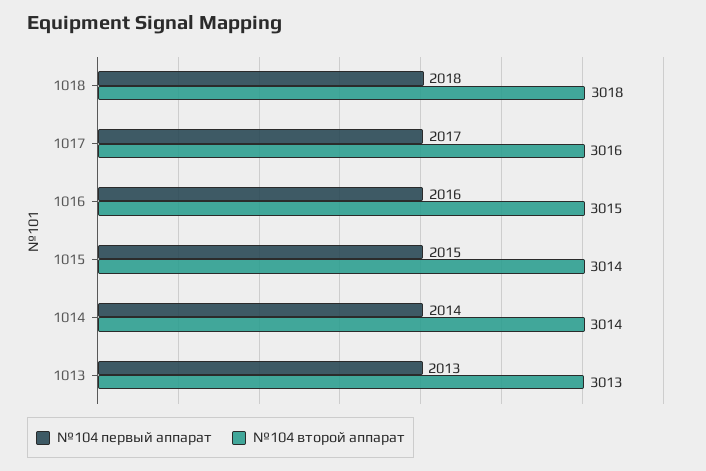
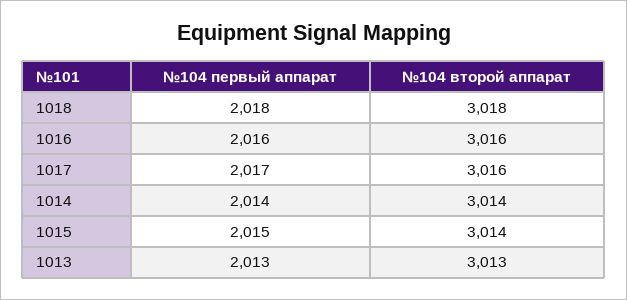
№104 второй аппарат, 1016: 3015 -> 3016

